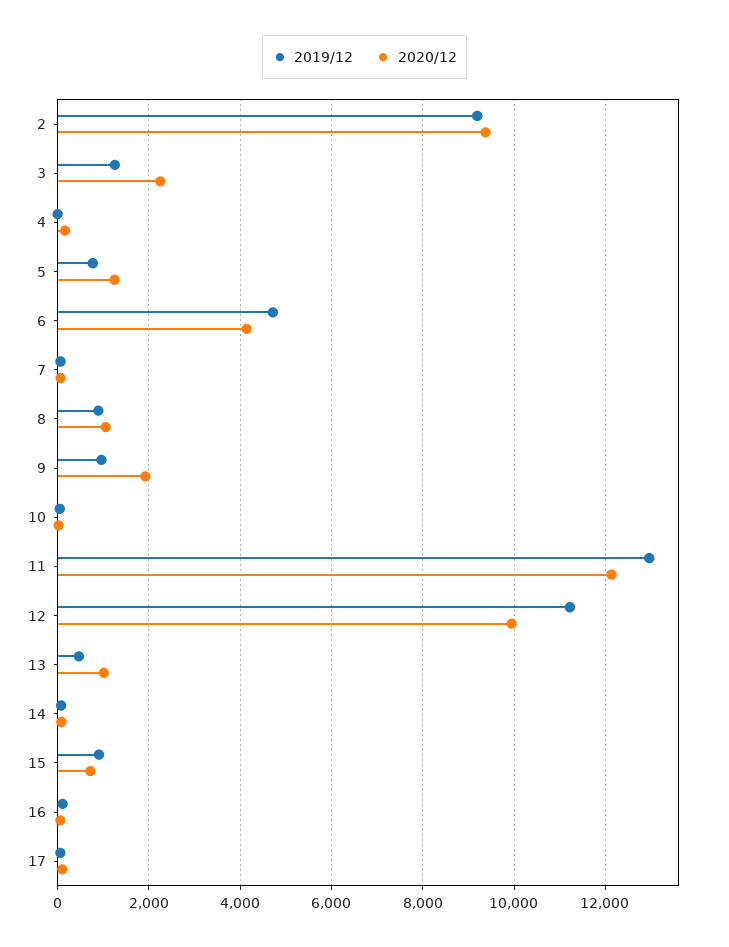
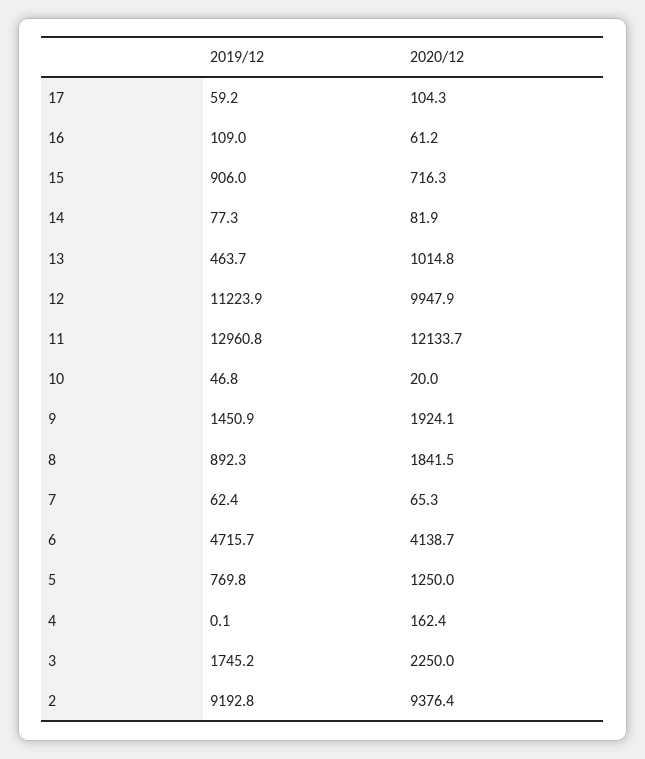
2019/12, 3: 1200 -> 1745.2
2020/12, 8: 1000 -> 1841.5
2019/12, 9: 1000 -> 1450.9

